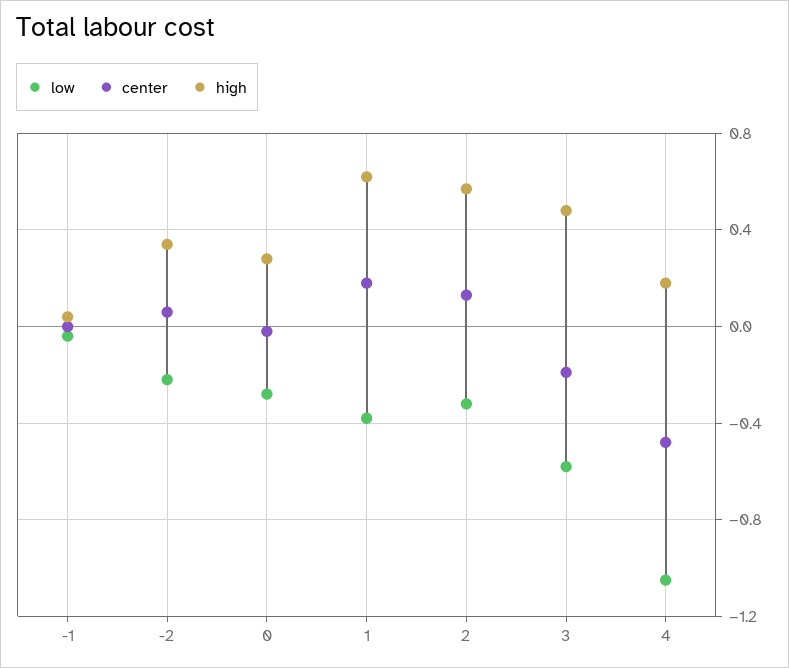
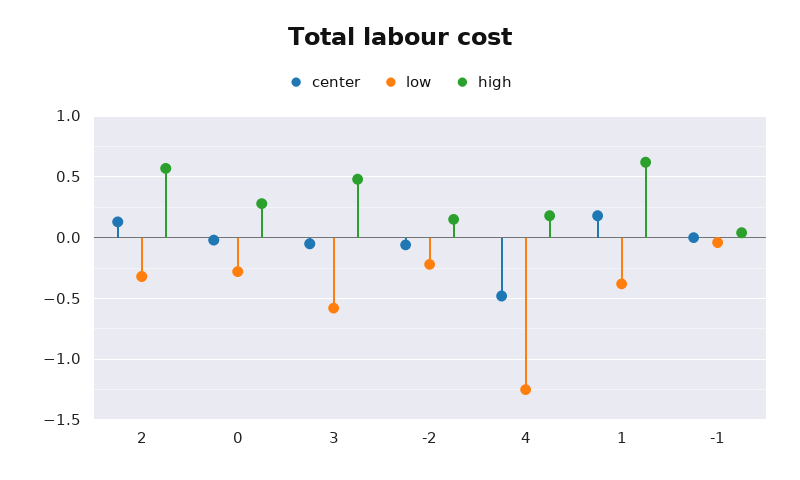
center, -2: 0.05 -> -0.05
high, -2: 0.35 -> 0.15
center, 3: -0.2 -> -0.05
low, 4: -1.05 -> -1.25

